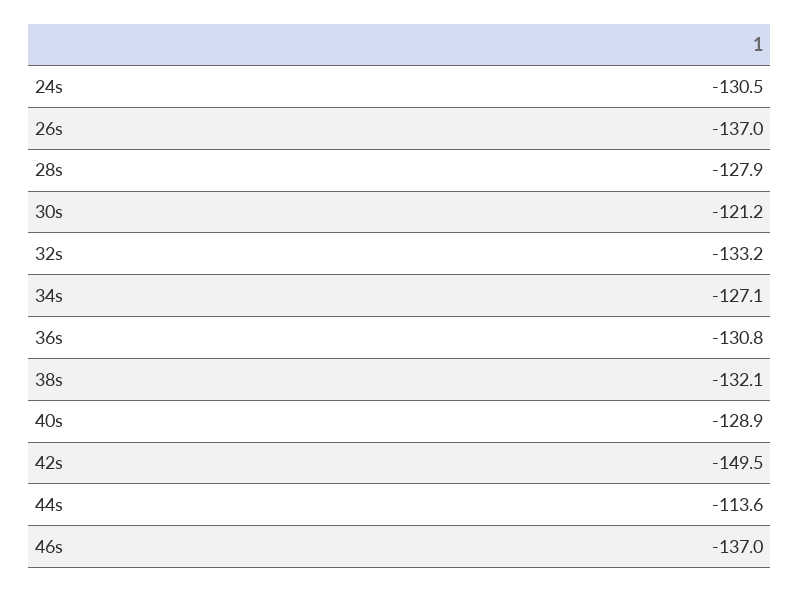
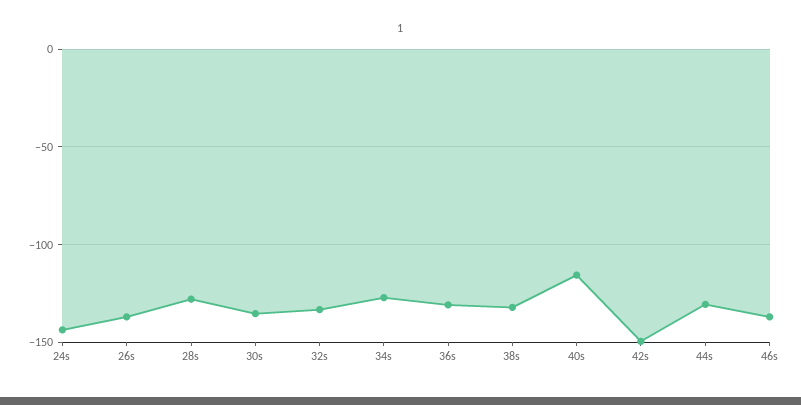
24s: -130.5 -> -145
30s: -121.2 -> -135
40s: -128.9 -> -115
44s: -113.6 -> -130

